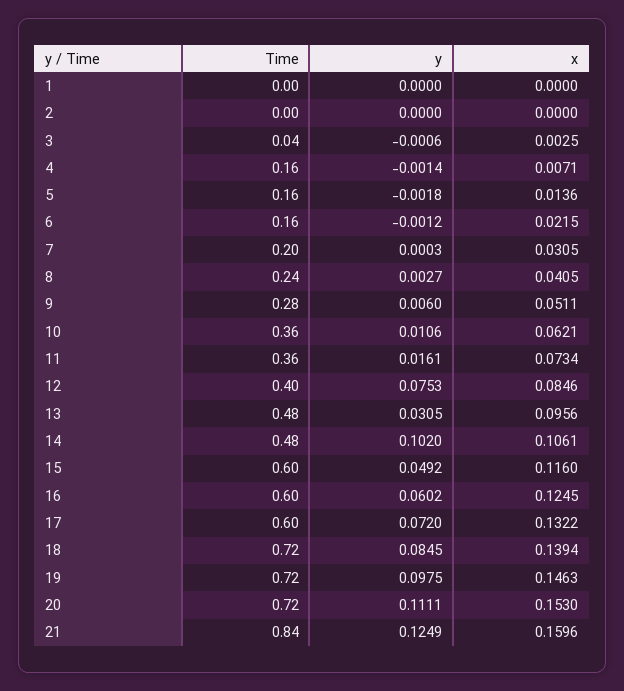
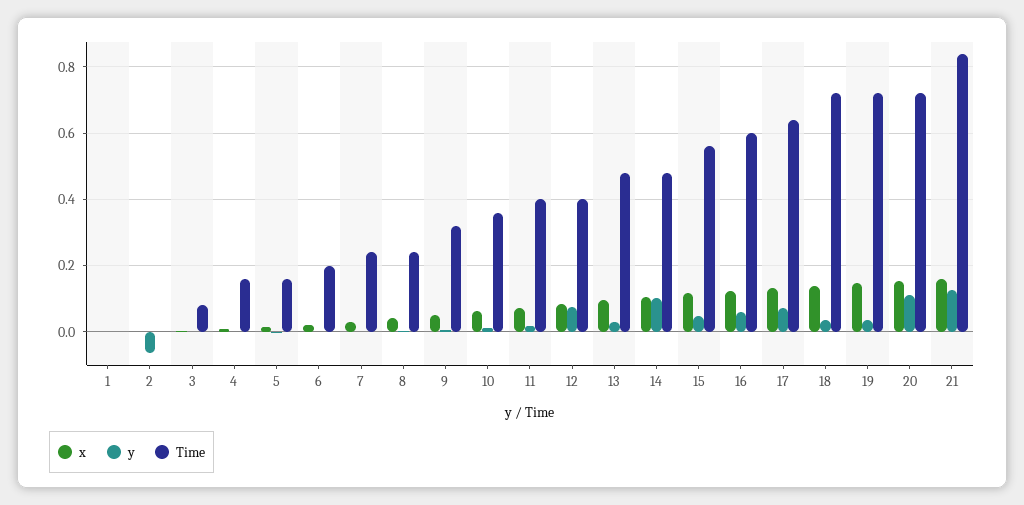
y, 2: 0 -> -0.06
Time, 3: 0.04 -> 0.08
Time, 6: 0.16 -> 0.2
Time, 7: 0.2 -> 0.24
Time, 9: 0.28 -> 0.32
Time, 11: 0.36 -> 0.4
Time, 15: 0.6 -> 0.56
Time, 17: 0.6 -> 0.64
y, 18: 0.0845 -> 0.04
y, 19: 0.0975 -> 0.04

